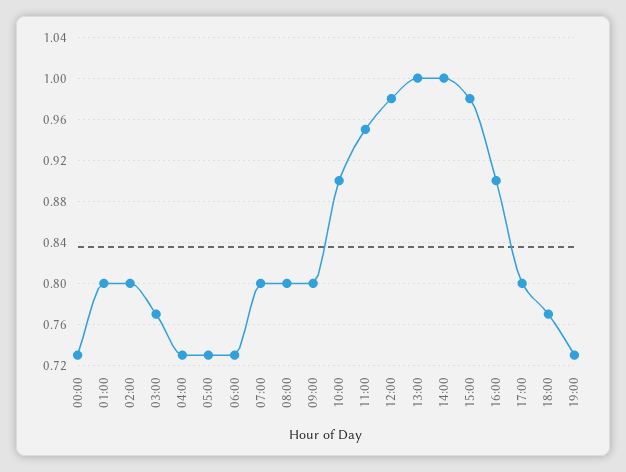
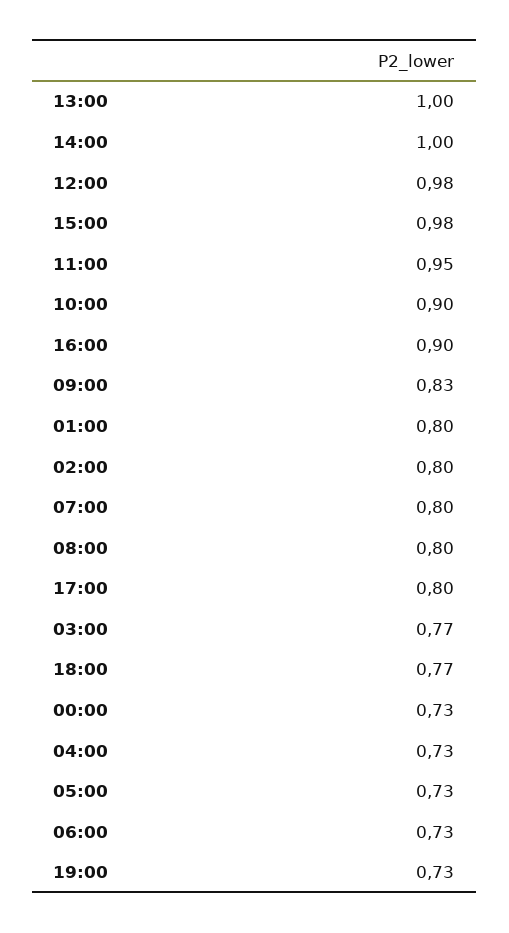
09:00: 0.8 -> 0.83

